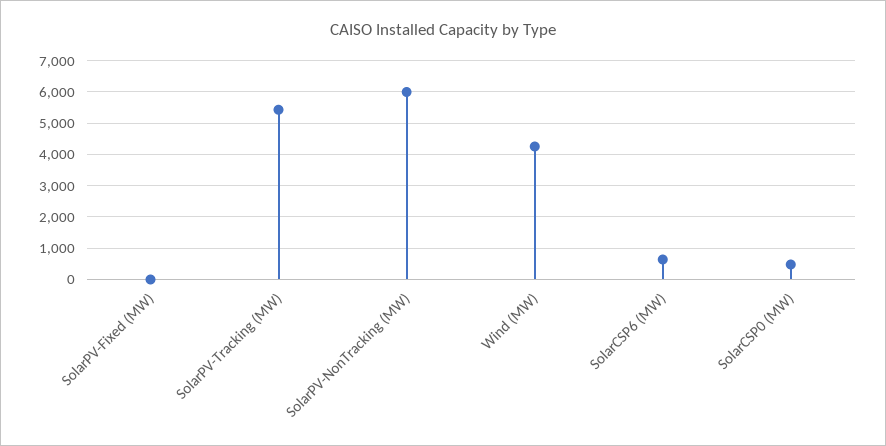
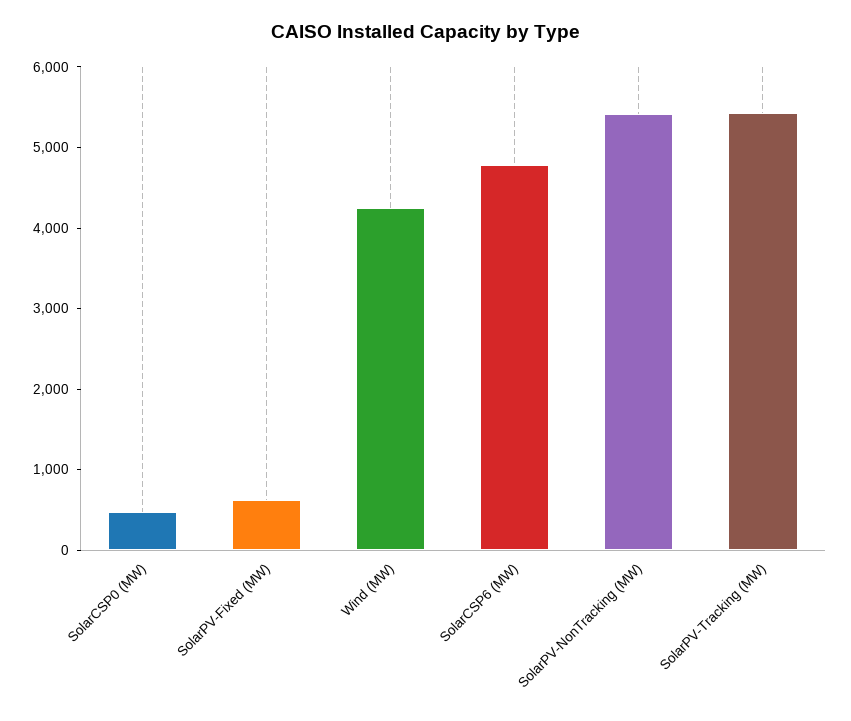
SolarPV-Fixed (MW): 0 -> 600
SolarPV-NonTracking (MW): 6000 -> 5400
SolarCSP6 (MW): 600 -> 4800

